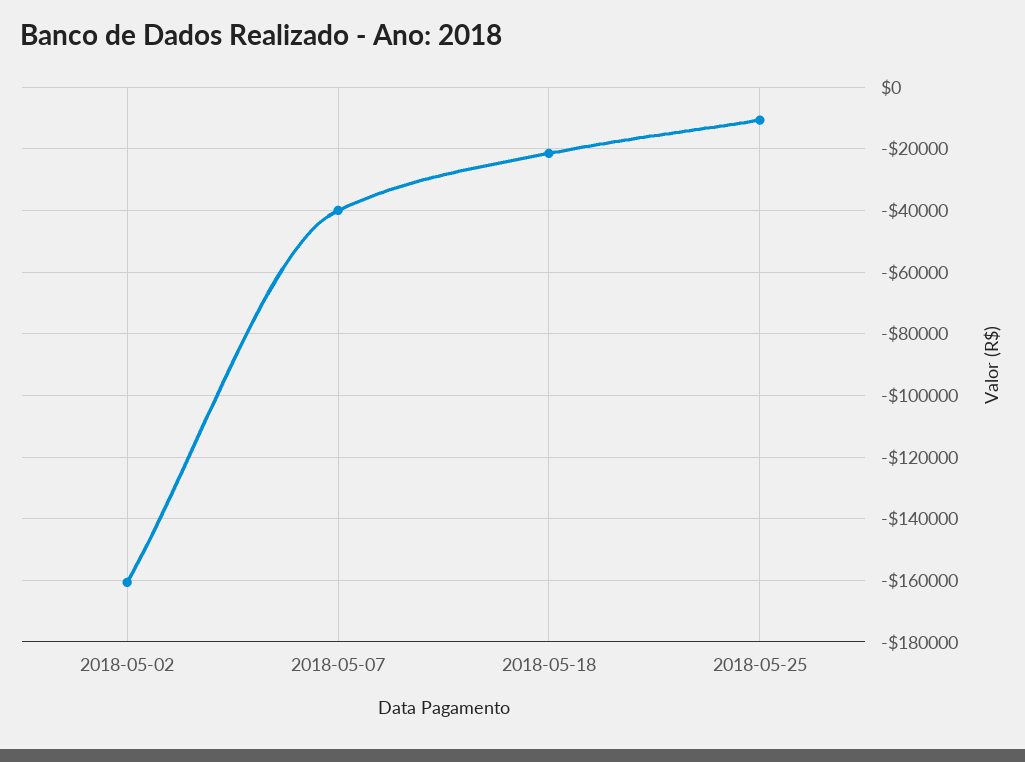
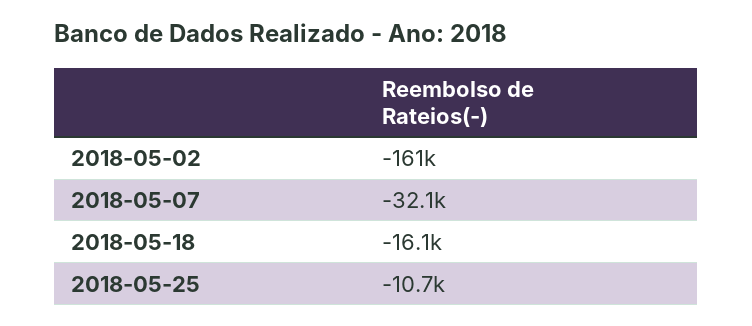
2018-05-07: -40000 -> -32100
2018-05-18: -22000 -> -16100

